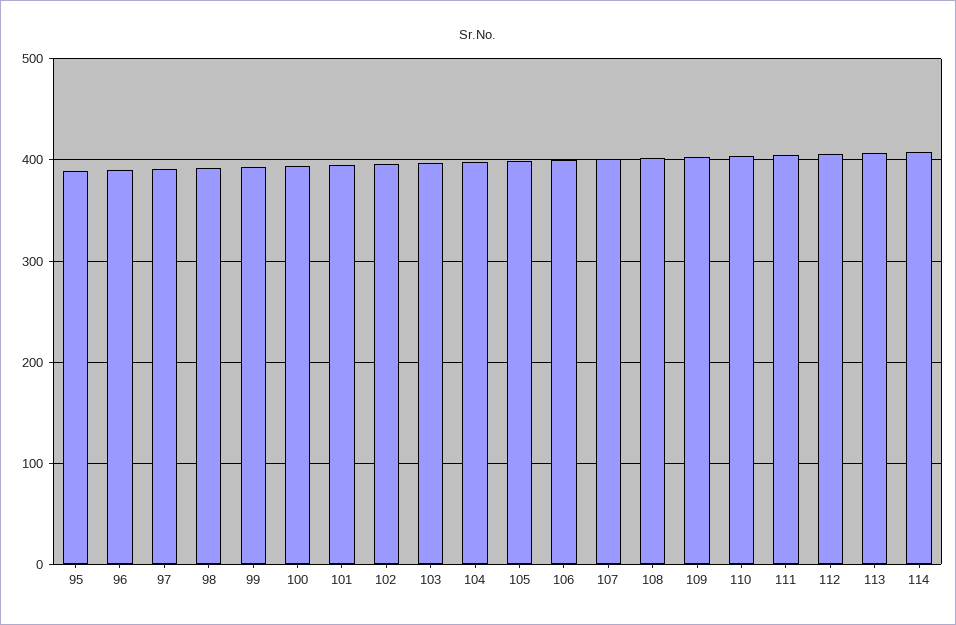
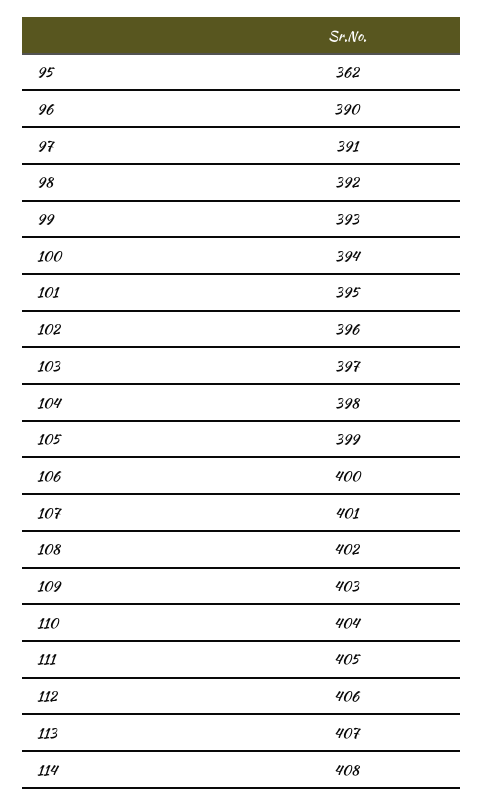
95: 390 -> 362

